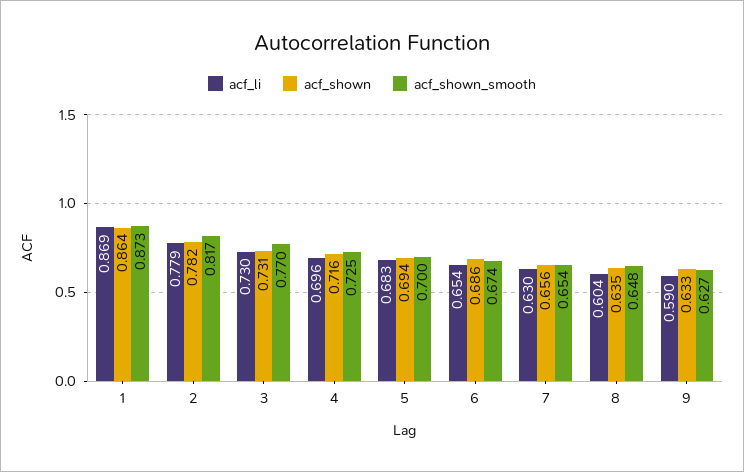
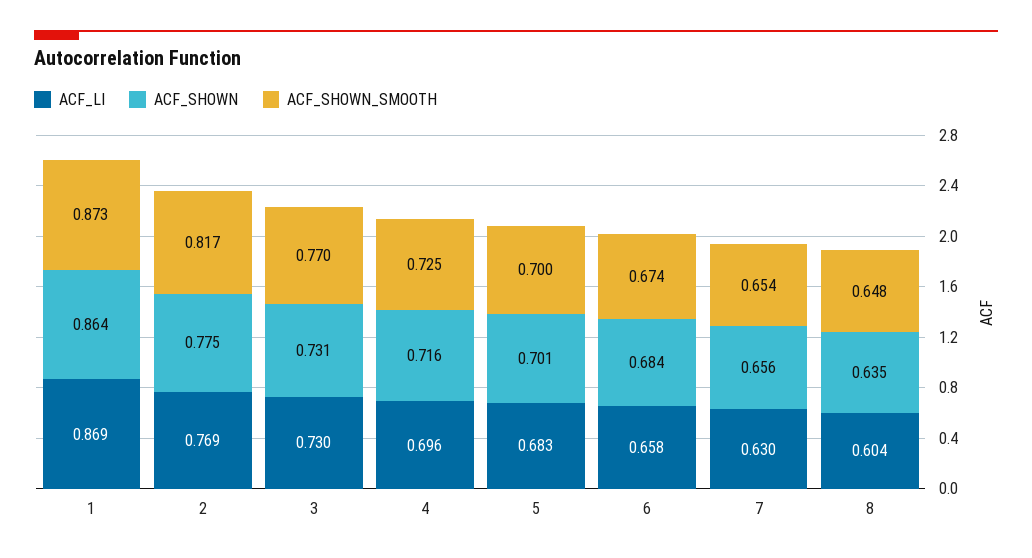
acf_li, 2: 0.779 -> 0.769
acf_shown, 2: 0.782 -> 0.775
acf_shown, 5: 0.694 -> 0.701
acf_li, 6: 0.654 -> 0.658
acf_shown, 6: 0.686 -> 0.684
acf_li, 9: 0.59 -> none
acf_shown, 9: 0.633 -> none
acf_shown_smooth, 9: 0.627 -> none

